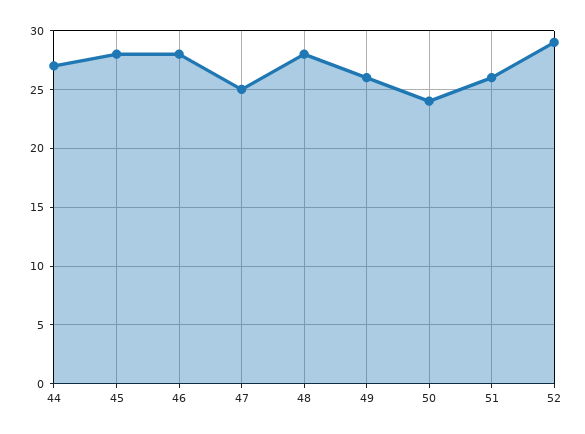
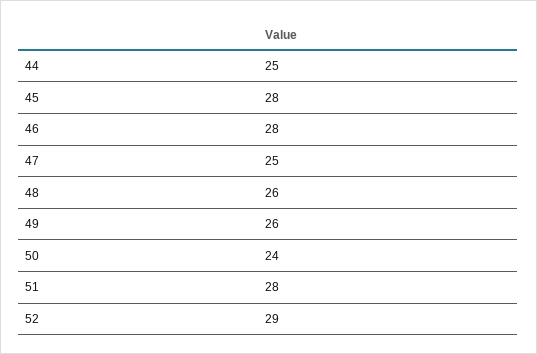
44: 27 -> 25
48: 28 -> 26
51: 26 -> 28

